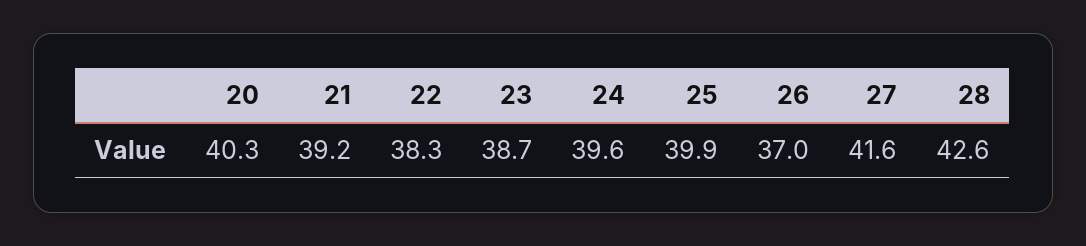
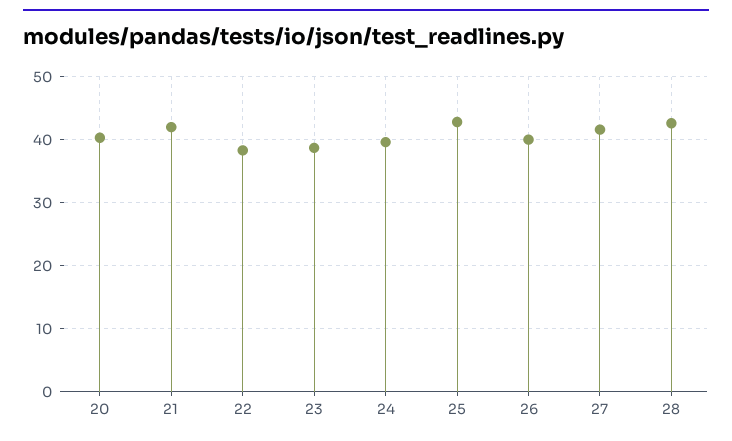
21: 39.2 -> 42
25: 39.9 -> 43
26: 37 -> 40

